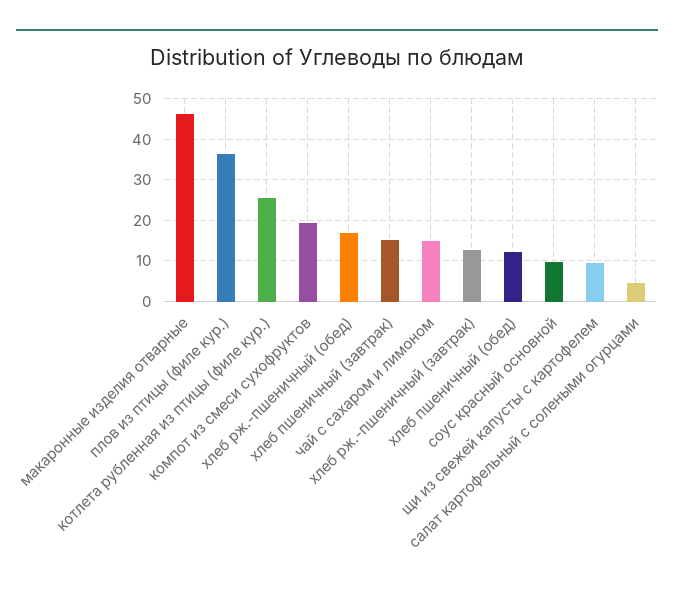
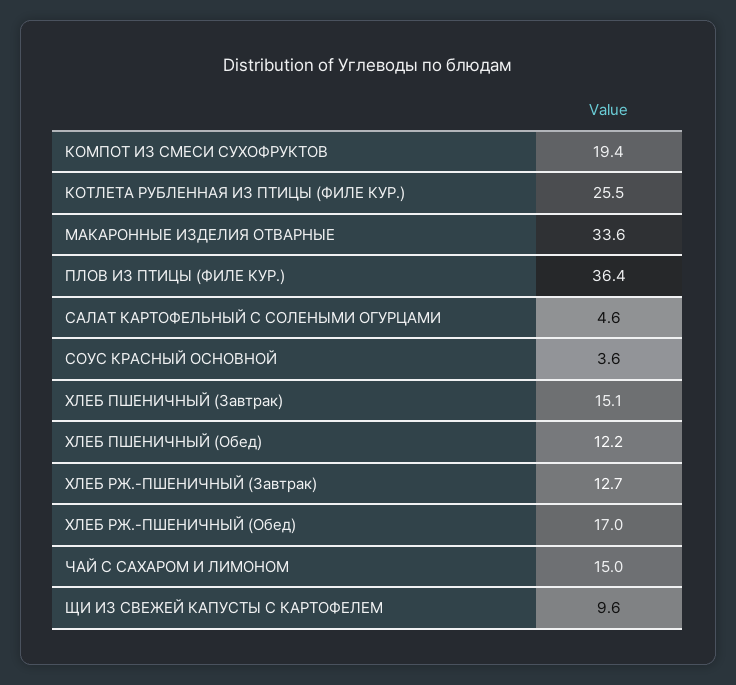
макаронные изделия отварные: 46 -> 33.6
соус красный основной: 10 -> 3.6

